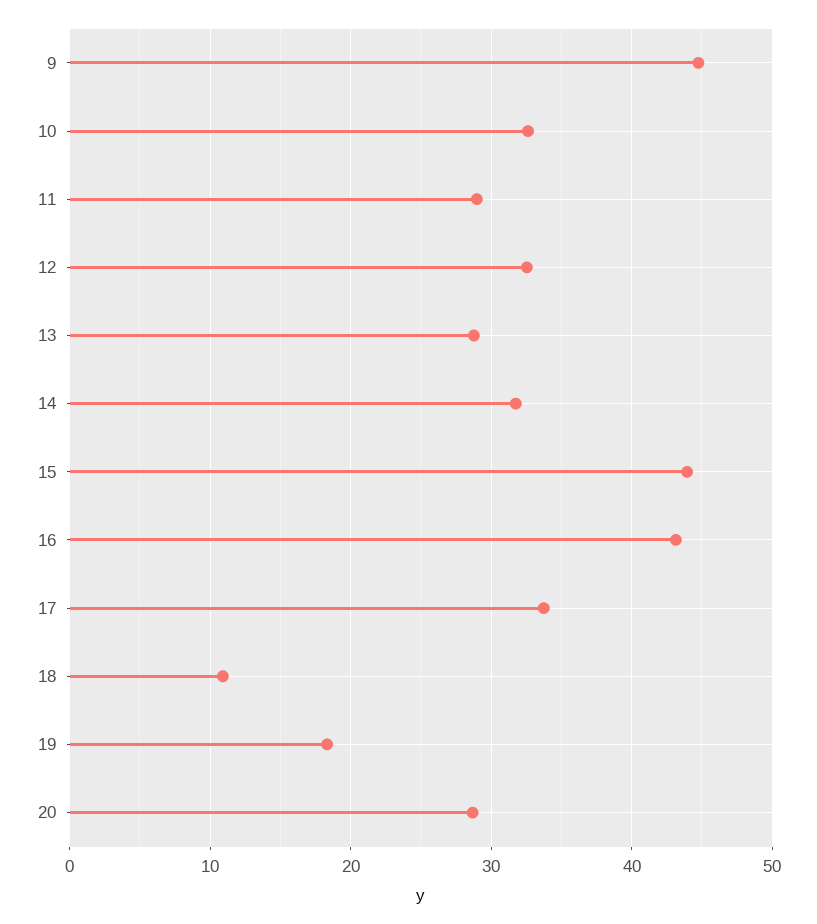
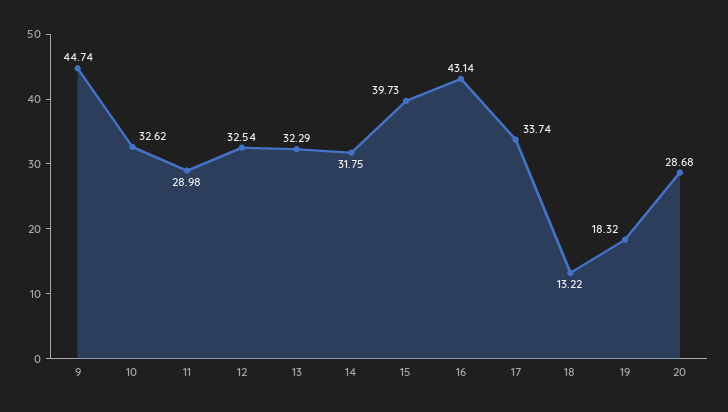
13: 29 -> 32.29
15: 44 -> 39.73
18: 11 -> 13.22

